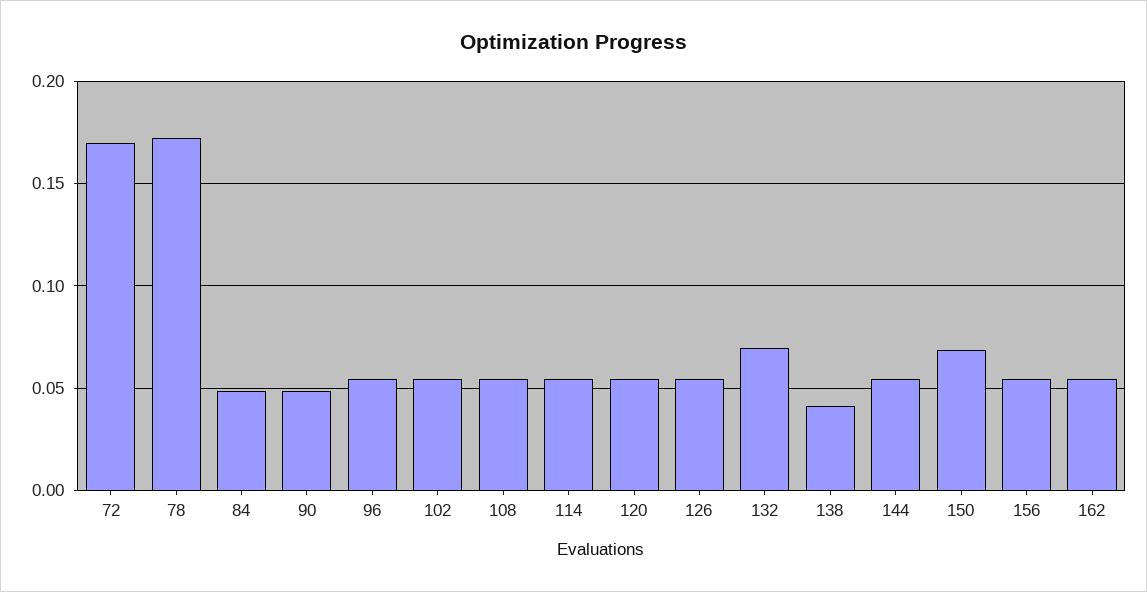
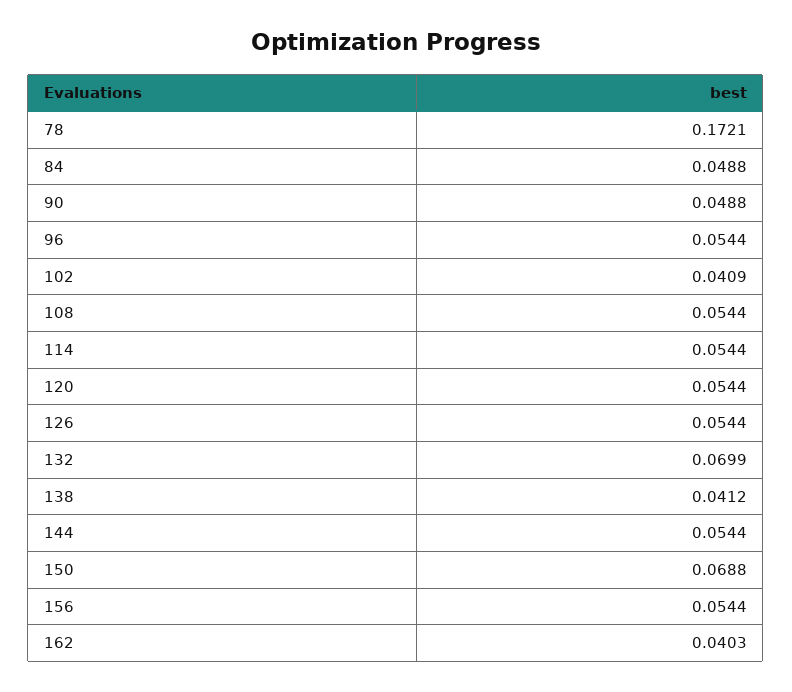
72: 0.17 -> none
102: 0.055 -> 0.0409
162: 0.055 -> 0.0403

